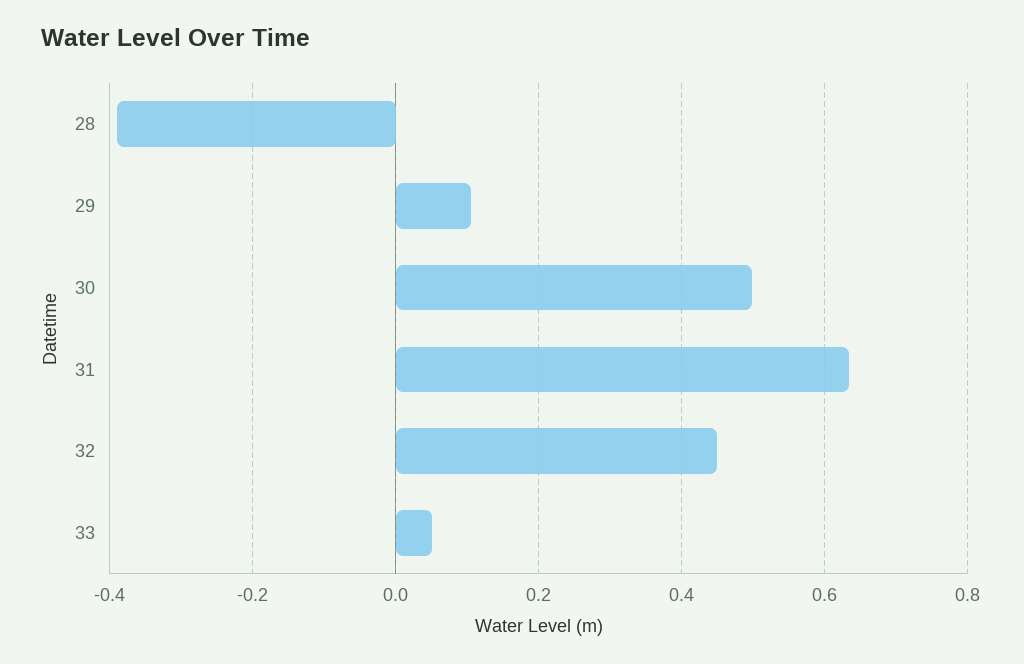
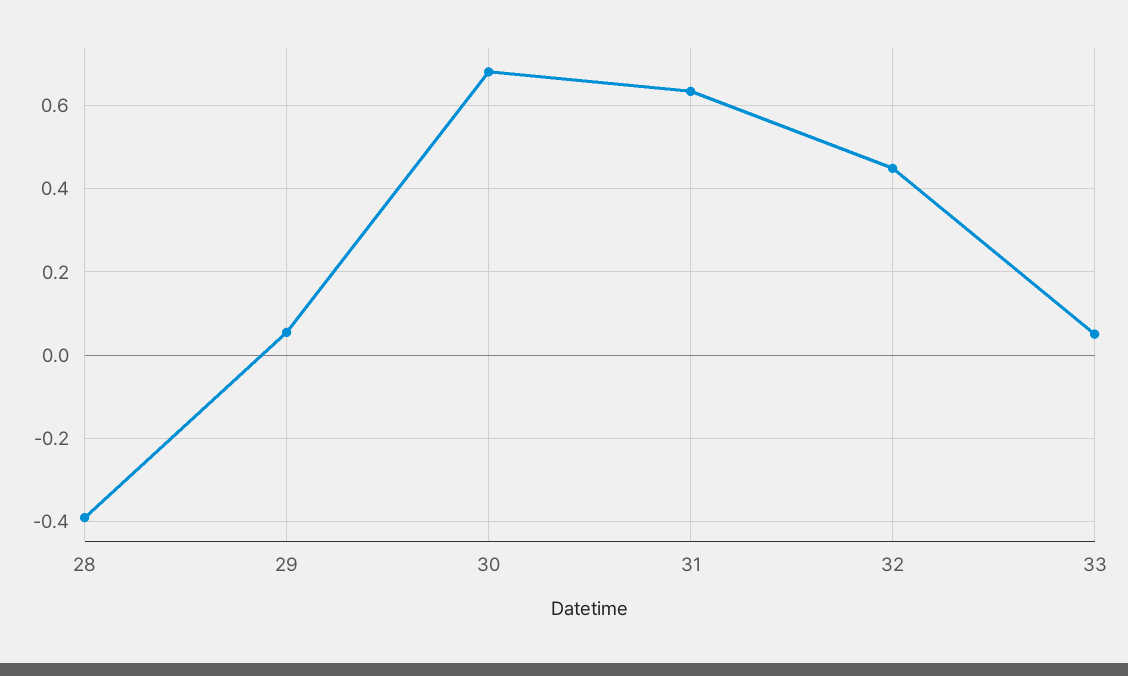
29: 0.1 -> 0.06
30: 0.5 -> 0.68

